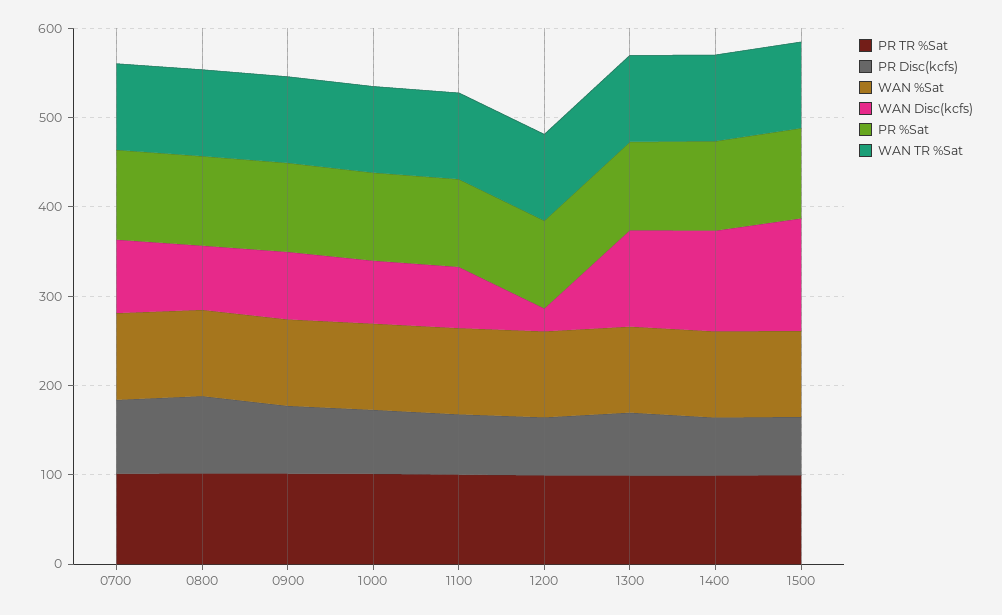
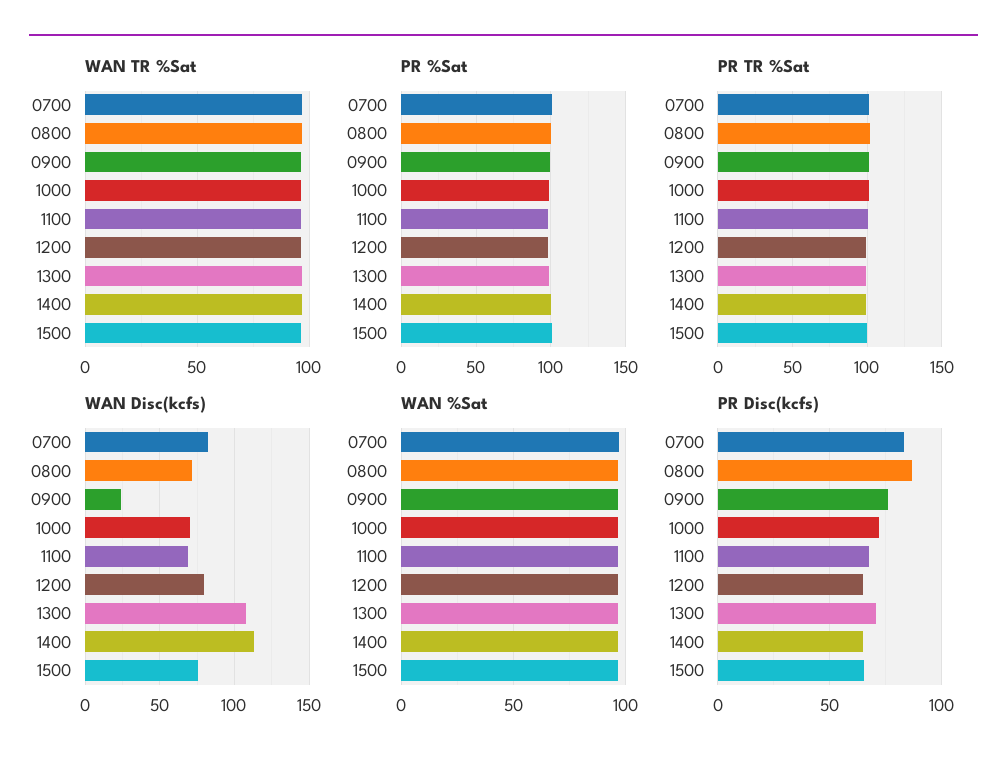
WAN Disc(kcfs), 0900: 80 -> 25
WAN Disc(kcfs), 1200: 20 -> 80
WAN Disc(kcfs), 1500: 120 -> 75

